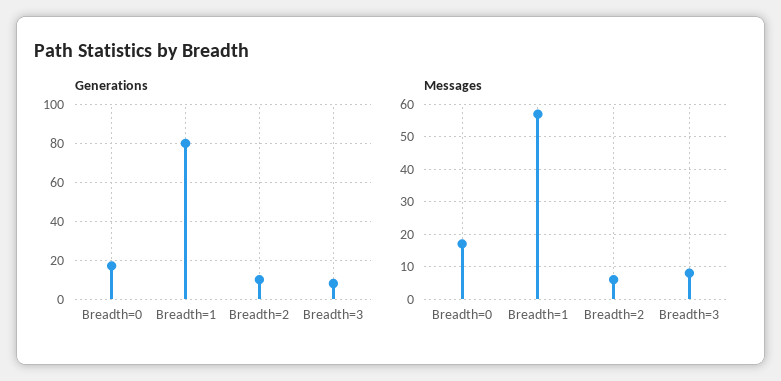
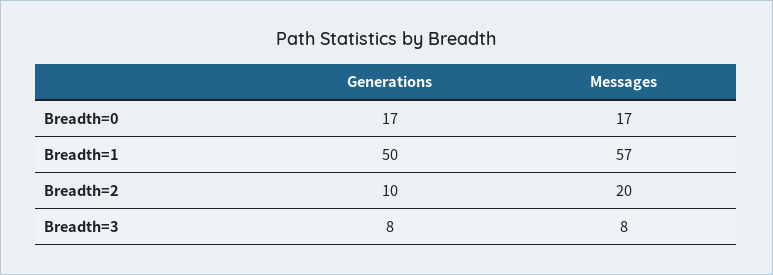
Generations, Breadth=1: 80 -> 50
Messages, Breadth=2: 5 -> 20

